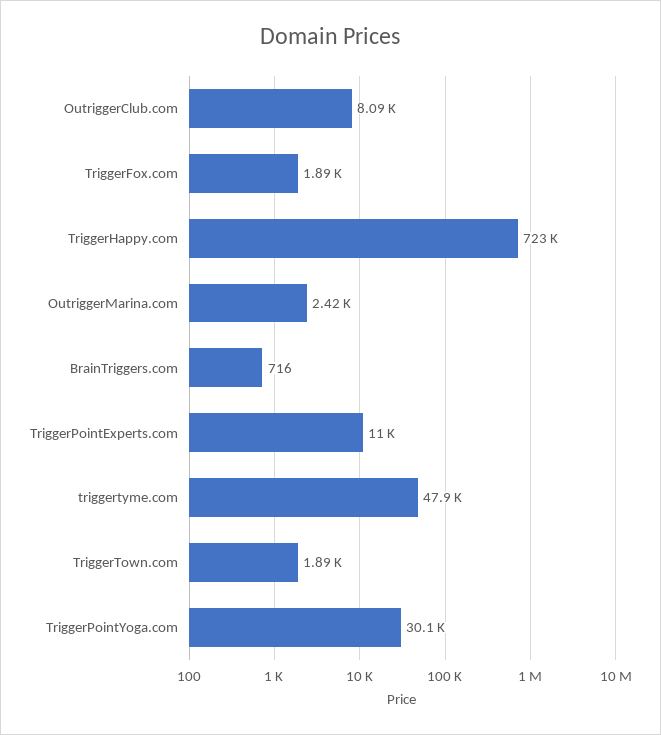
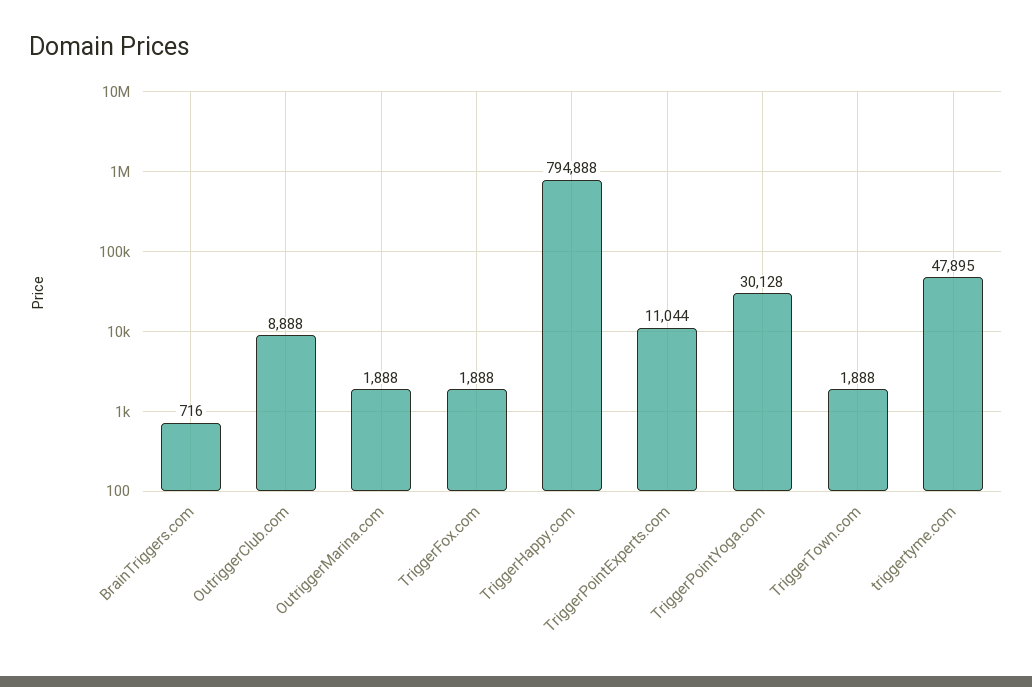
OutriggerClub.com: 8090 -> 8888
TriggerHappy.com: 723000 -> 794888
OutriggerMarina.com: 2420 -> 1888

